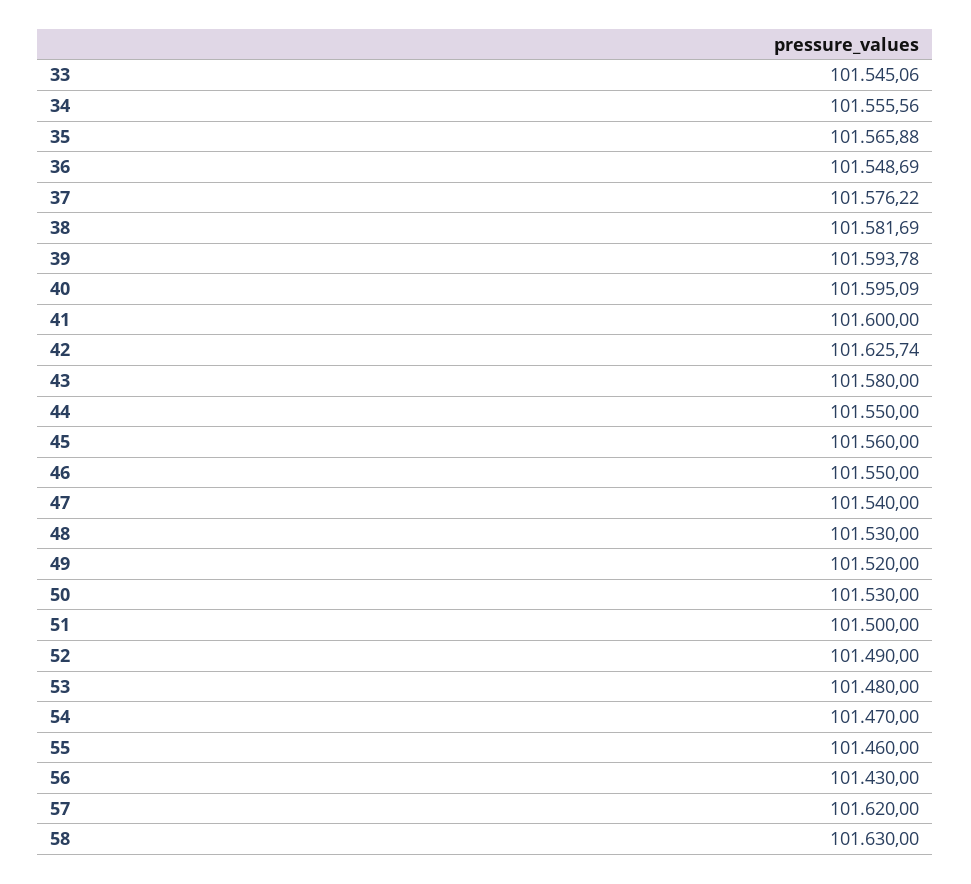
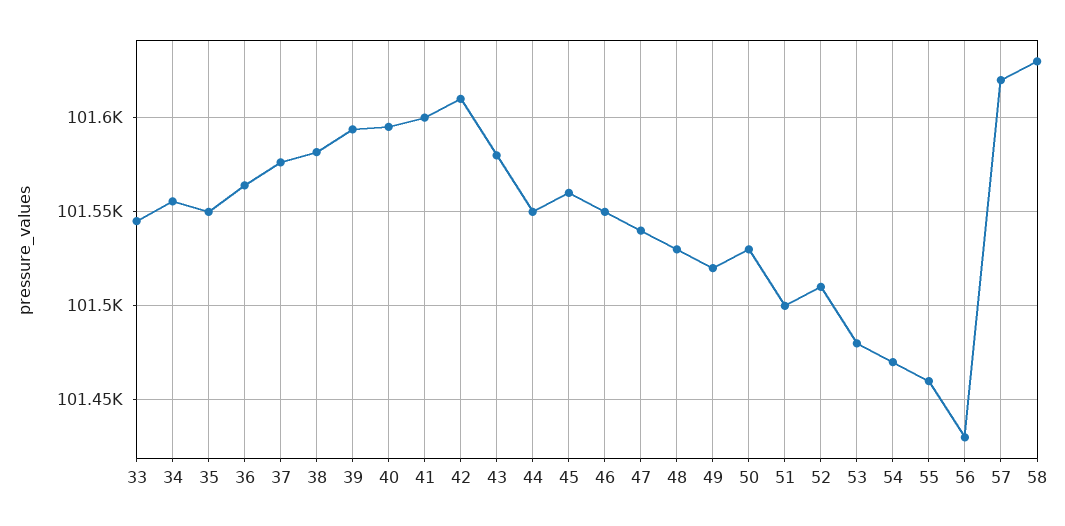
35: 101565.88 -> 101550
36: 101548.69 -> 101565
42: 101625.74 -> 101610
52: 101490 -> 101510

